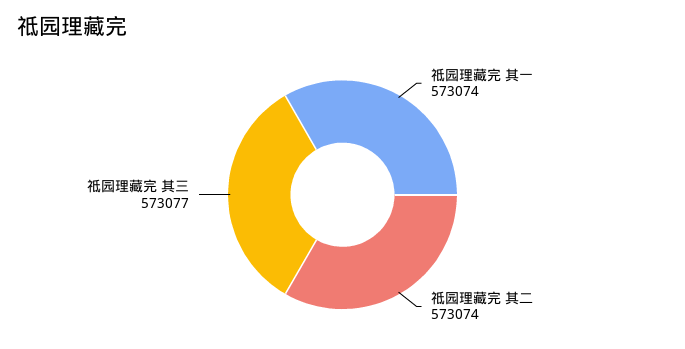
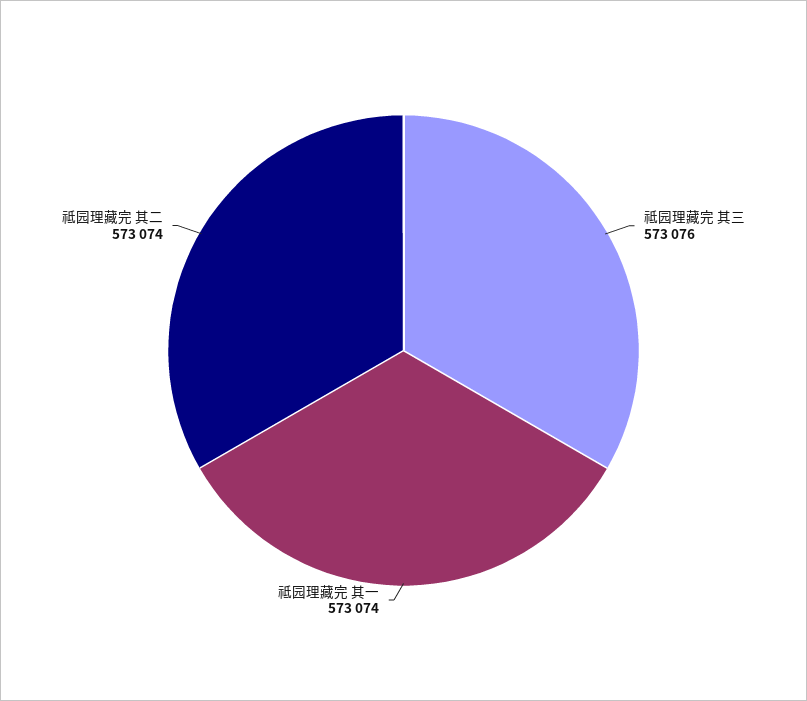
祗园理藏完 其三: 573077 -> 573076

